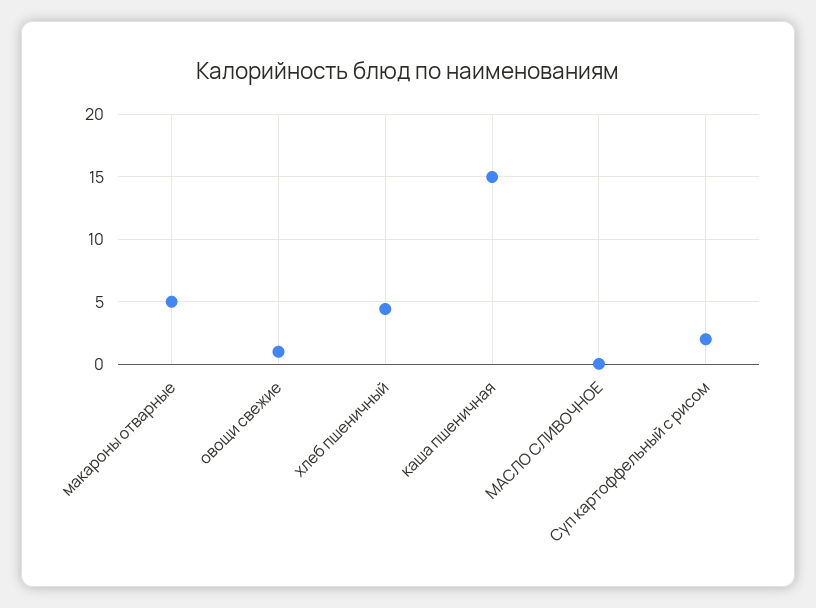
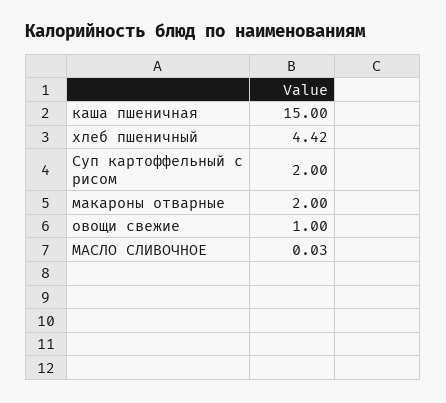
макароны отварные: 5 -> 2

